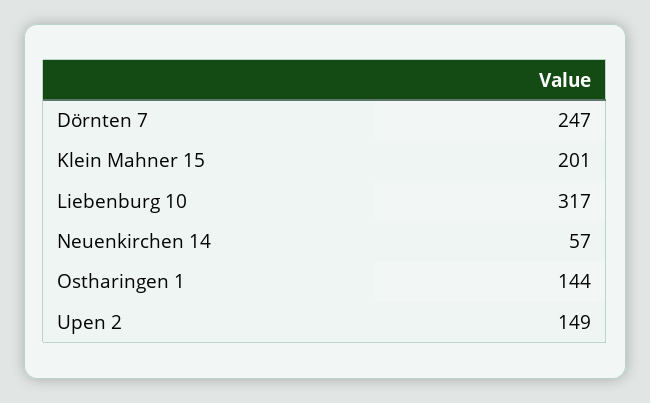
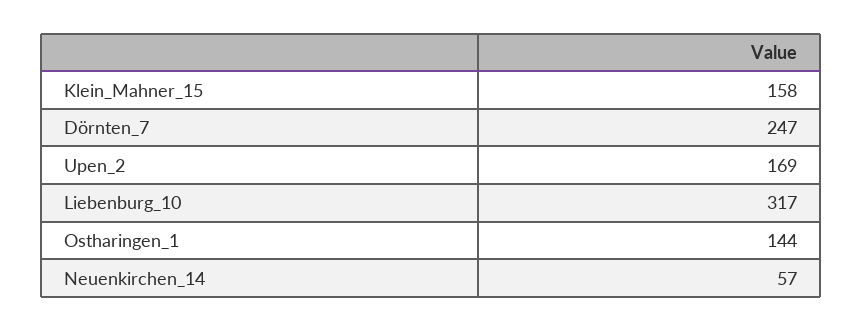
Klein Mahner 15: 201 -> 158
Upen 2: 149 -> 169

